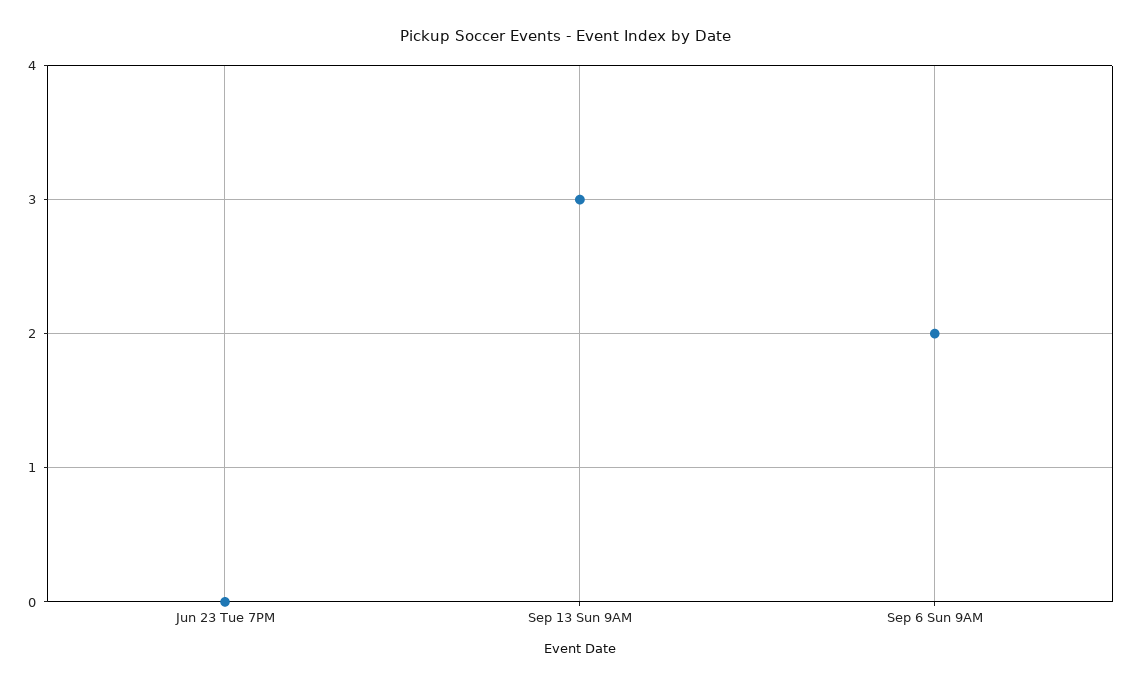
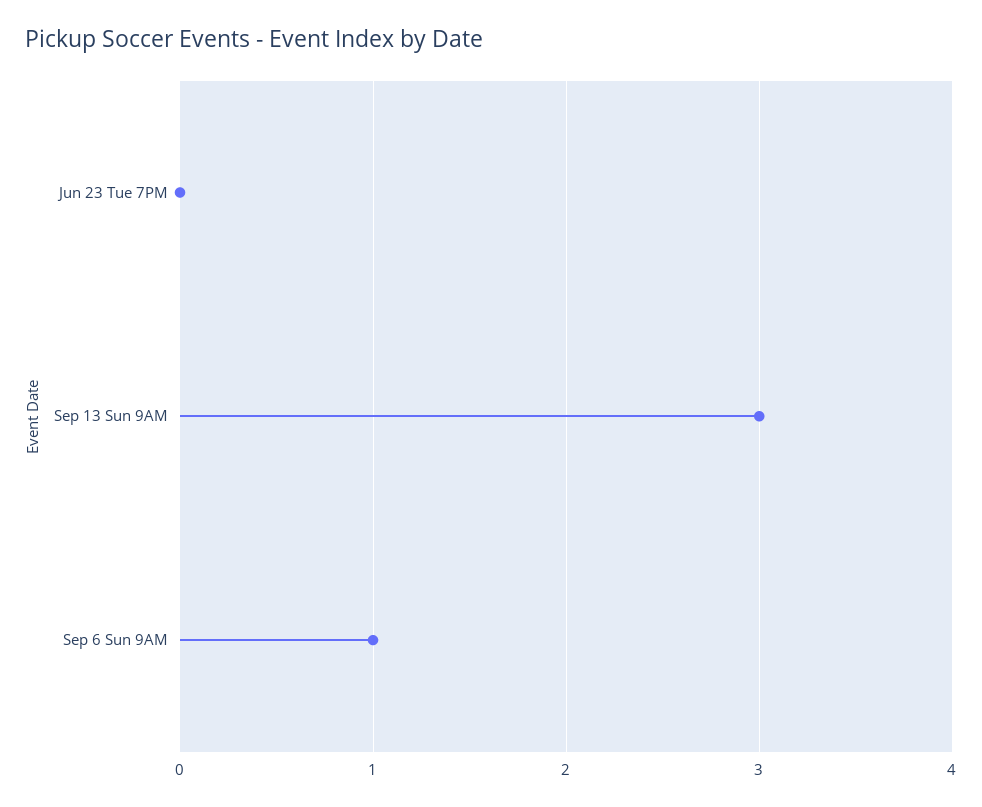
Sep 6 Sun 9AM: 2 -> 1

